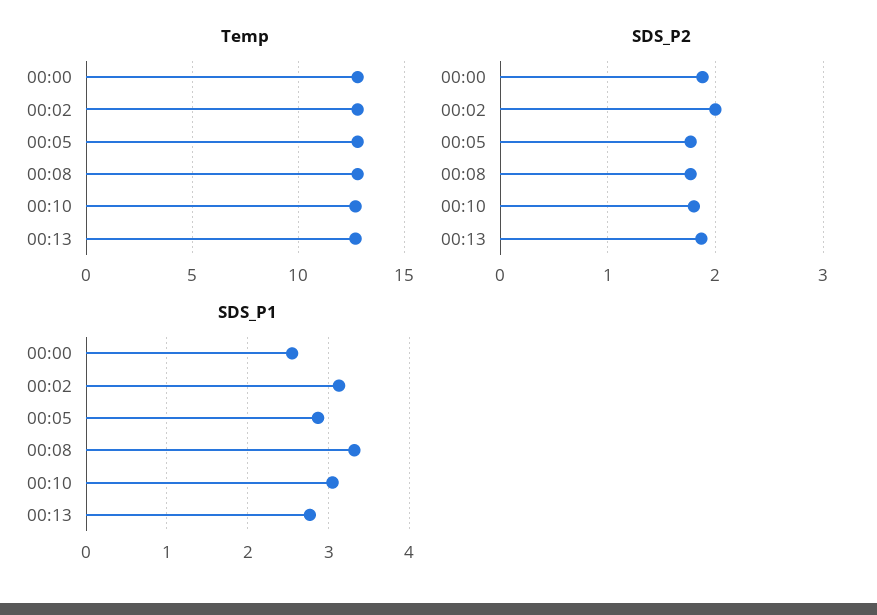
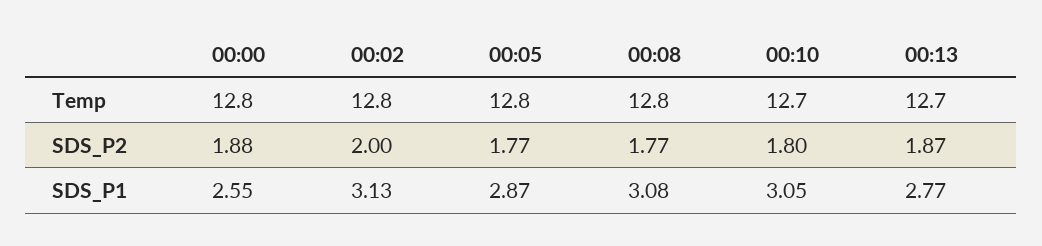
SDS_P1, 00:08: 3.3 -> 3.08

